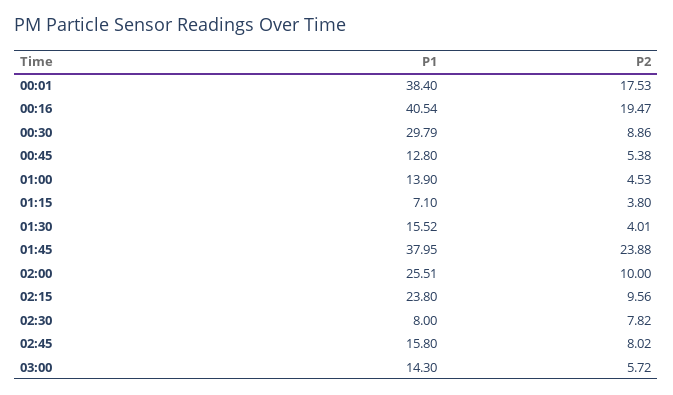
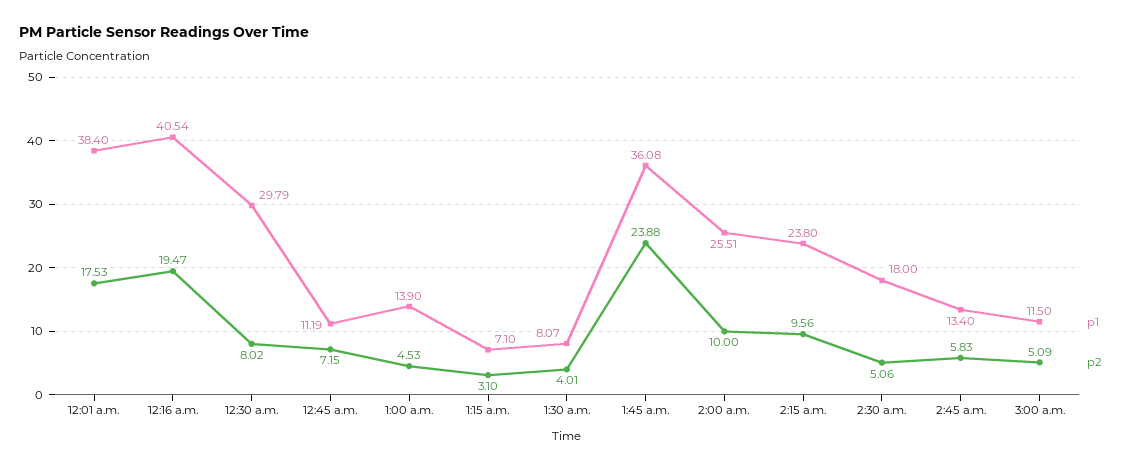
P2, 00:30: 8.86 -> 8.02
P1, 00:45: 12.8 -> 11.19
P2, 00:45: 5.38 -> 7.15
P2, 01:15: 3.8 -> 3.1
P1, 01:30: 15.52 -> 8.07
P1, 01:45: 37.95 -> 36.08
P1, 02:30: 8 -> 18
P2, 02:30: 7.82 -> 5.06
P1, 02:45: 15.8 -> 13.4
P2, 02:45: 8.02 -> 5.83
P1, 03:00: 14.3 -> 11.5
P2, 03:00: 5.72 -> 5.09

